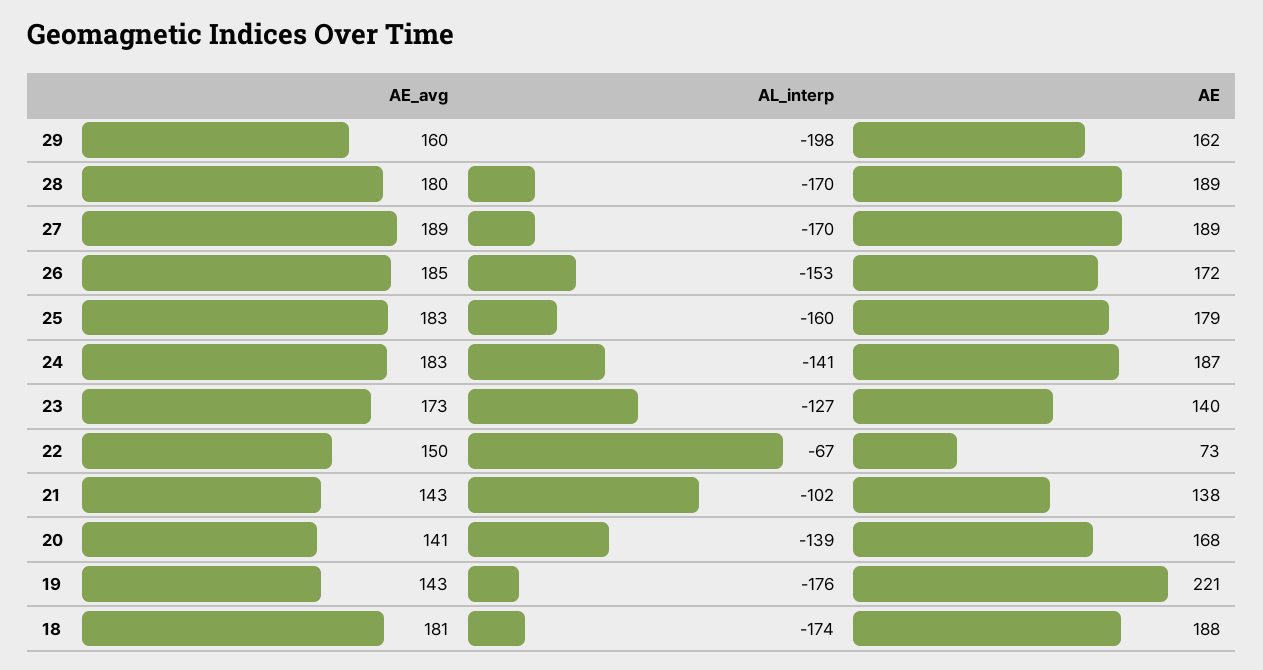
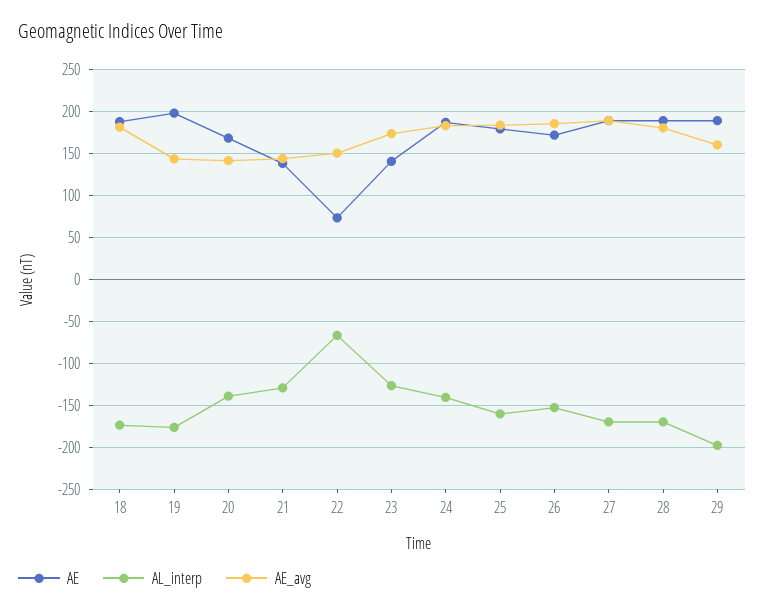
AE, 29: 162 -> 190
AL_interp, 21: -102 -> -130
AE, 19: 221 -> 200

